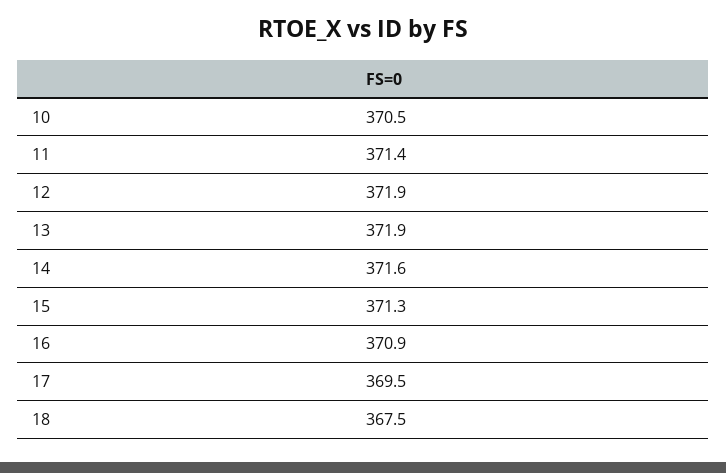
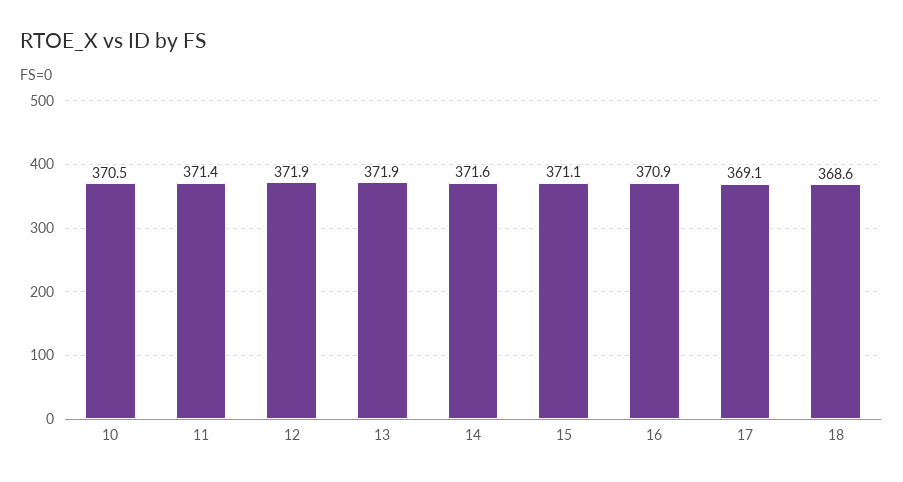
15: 371.3 -> 371.1
17: 369.5 -> 369.1
18: 367.5 -> 368.6

